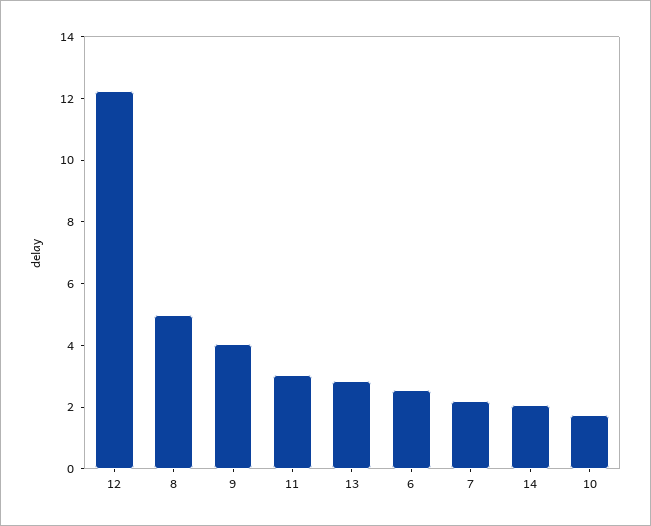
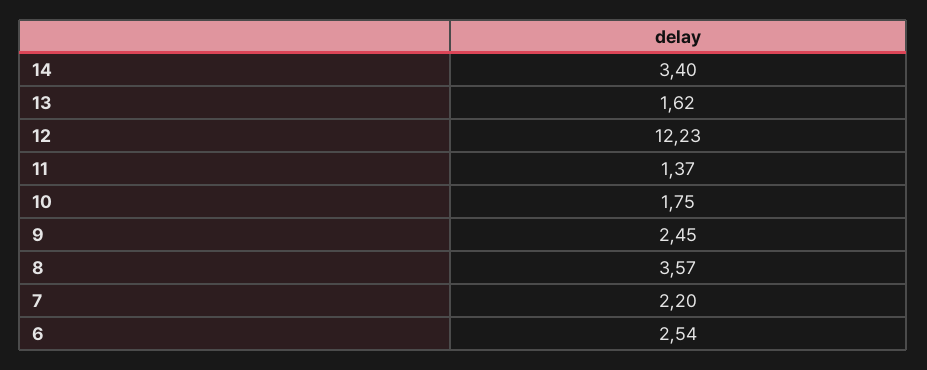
8: 5 -> 3.57
9: 4 -> 2.45
11: 3 -> 1.37
13: 3 -> 1.62
14: 2 -> 3.4

